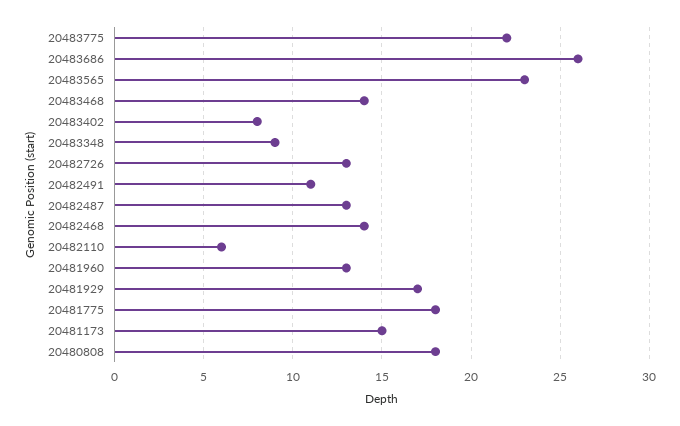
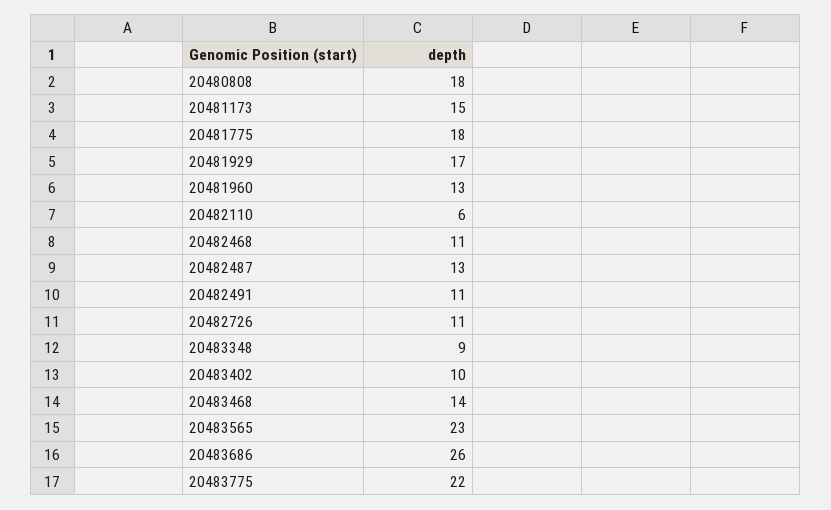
20483402: 8 -> 10
20482726: 13 -> 11
20482468: 14 -> 11

